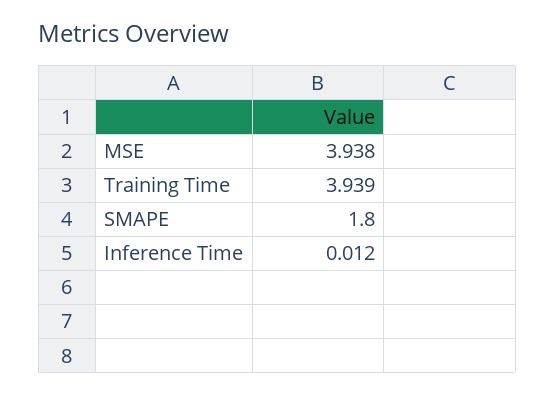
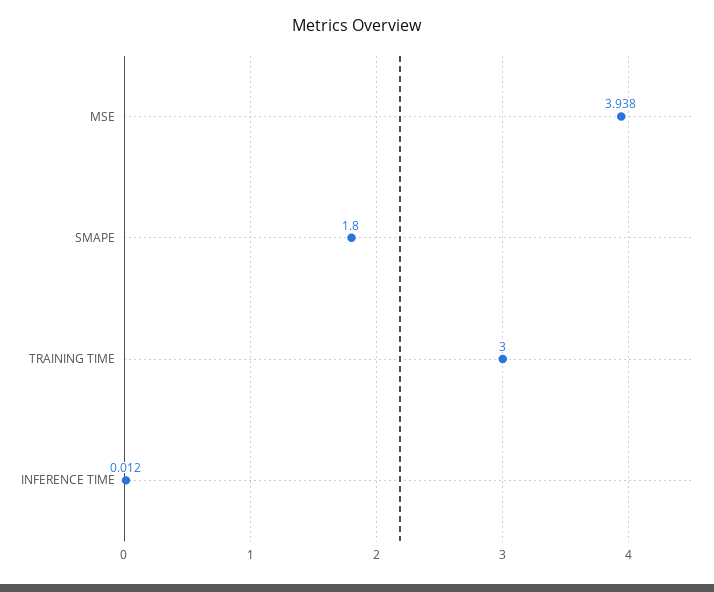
Training Time: 3.939 -> 3

